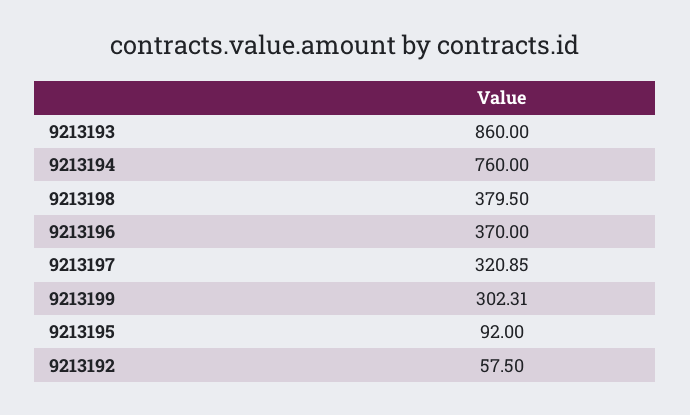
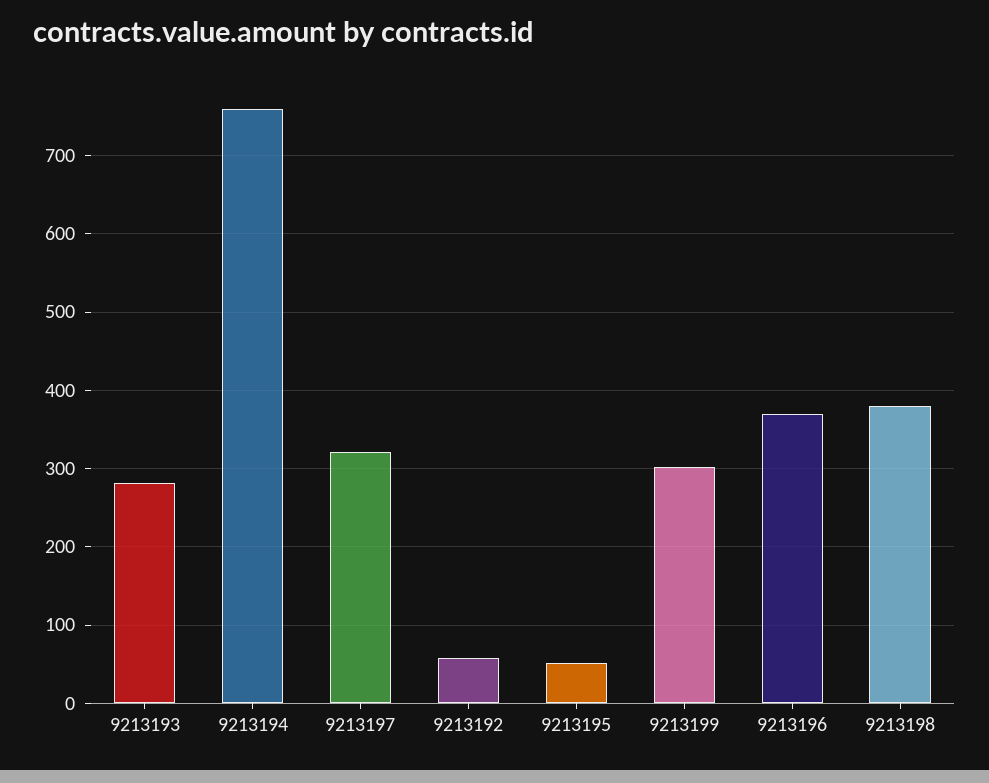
9213193: 860 -> 280
9213195: 92 -> 50

